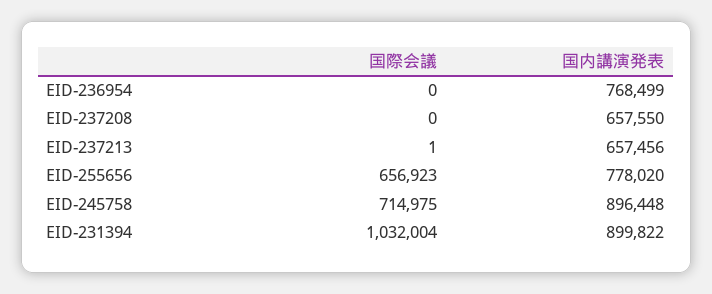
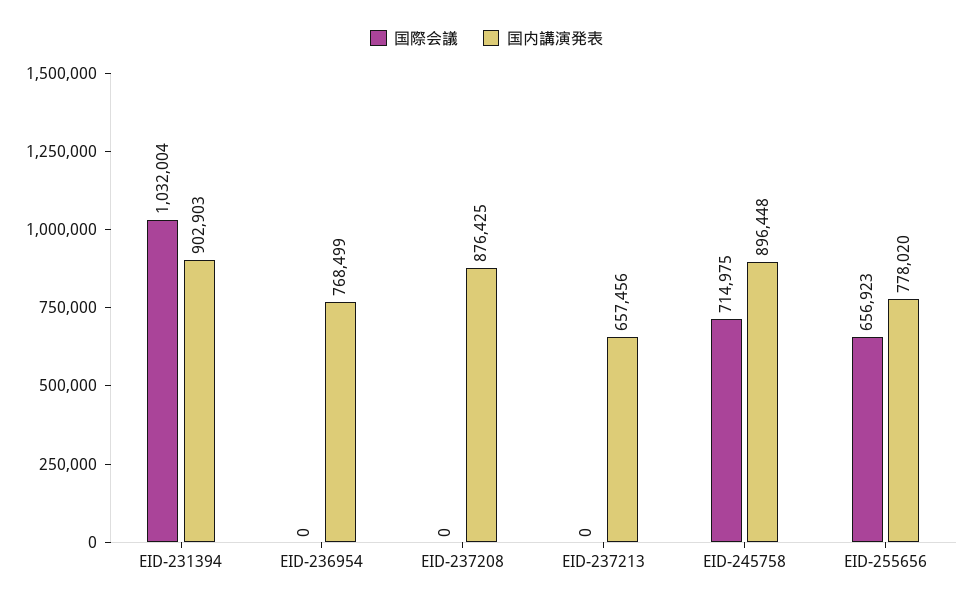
国内講演発表, EID-237208: 657550 -> 876425
国際会議, EID-237213: 1 -> 0
国内講演発表, EID-231394: 899822 -> 902903

